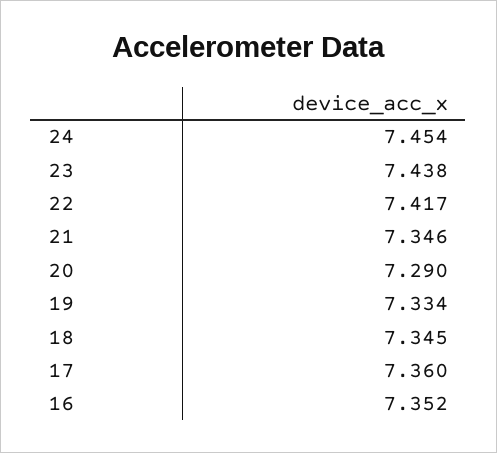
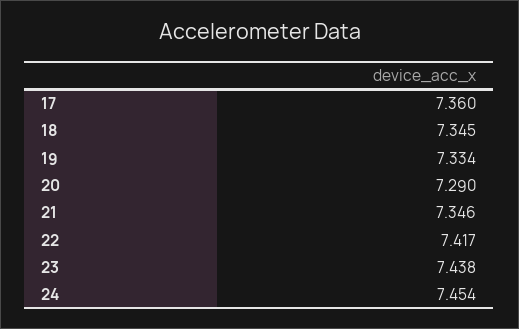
16: 7.352 -> none

